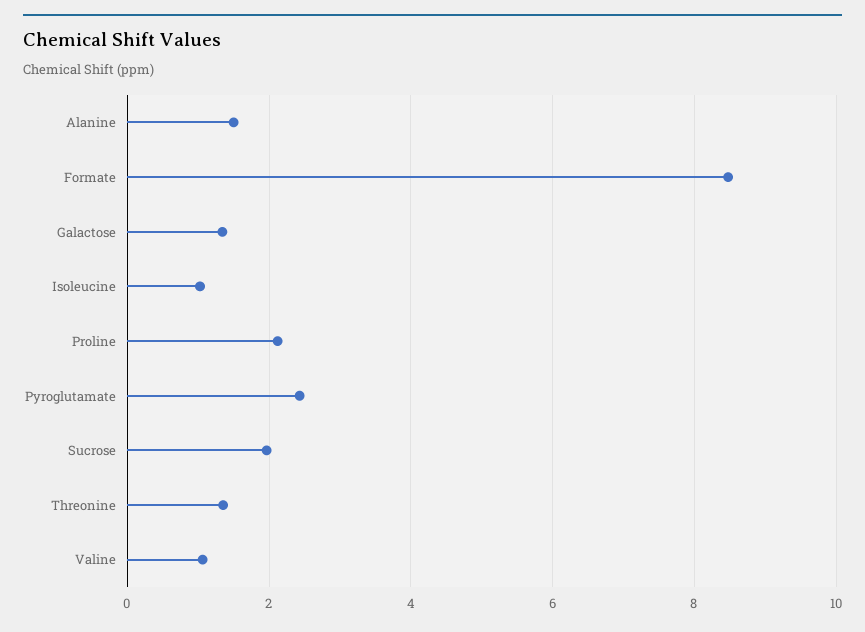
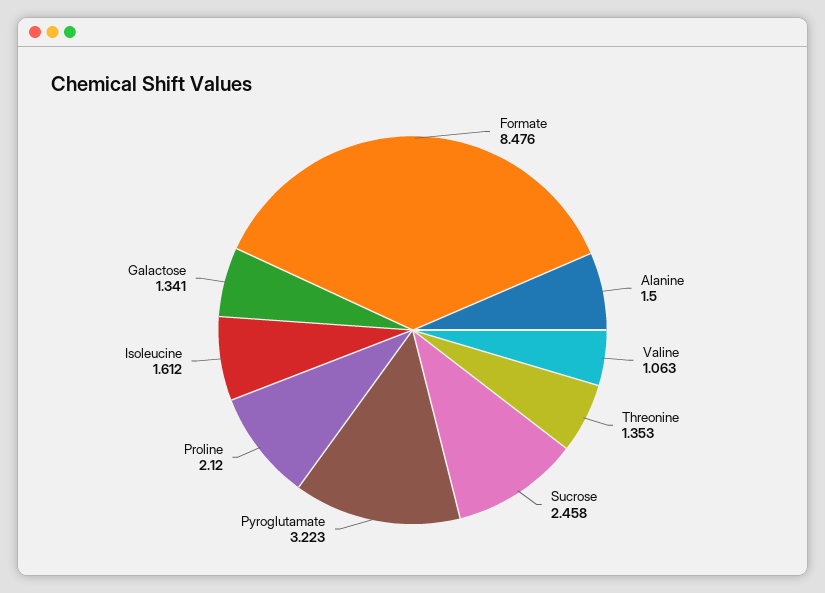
Isoleucine: 1 -> 1.612
Pyroglutamate: 2.4 -> 3.223
Sucrose: 2 -> 2.458

